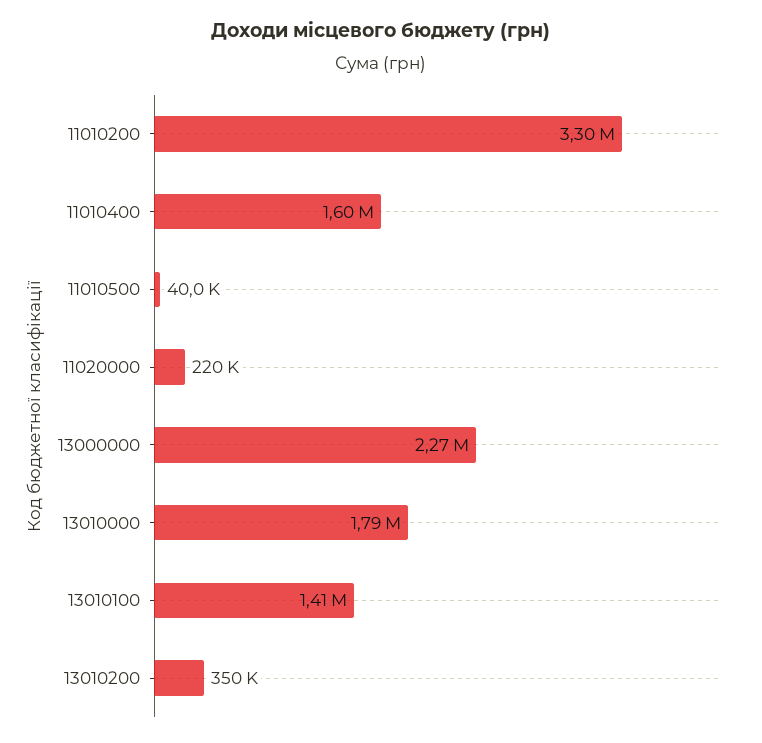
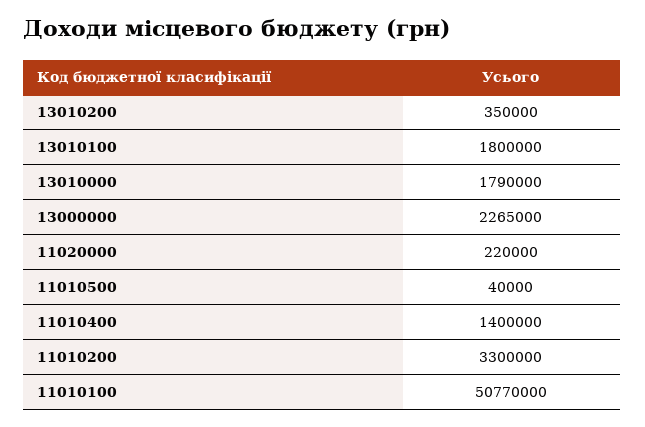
11010400: 1600000 -> 1400000
13010100: 1410000 -> 1800000
11010100: none -> 50770000

